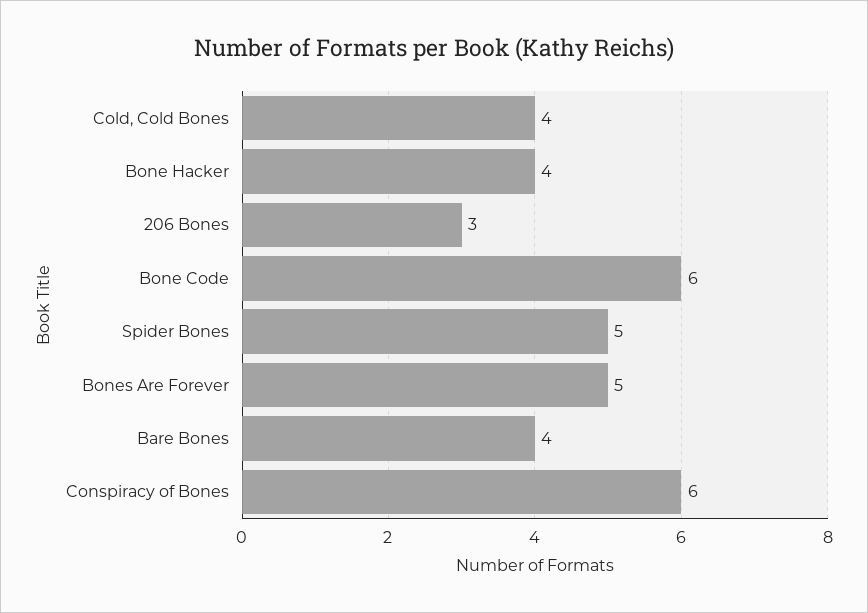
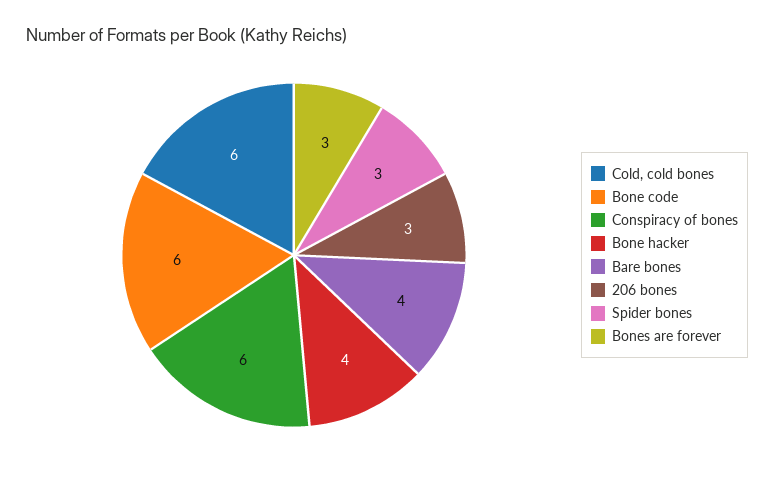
Cold, Cold Bones: 4 -> 6
Spider Bones: 5 -> 3
Bones Are Forever: 5 -> 3

